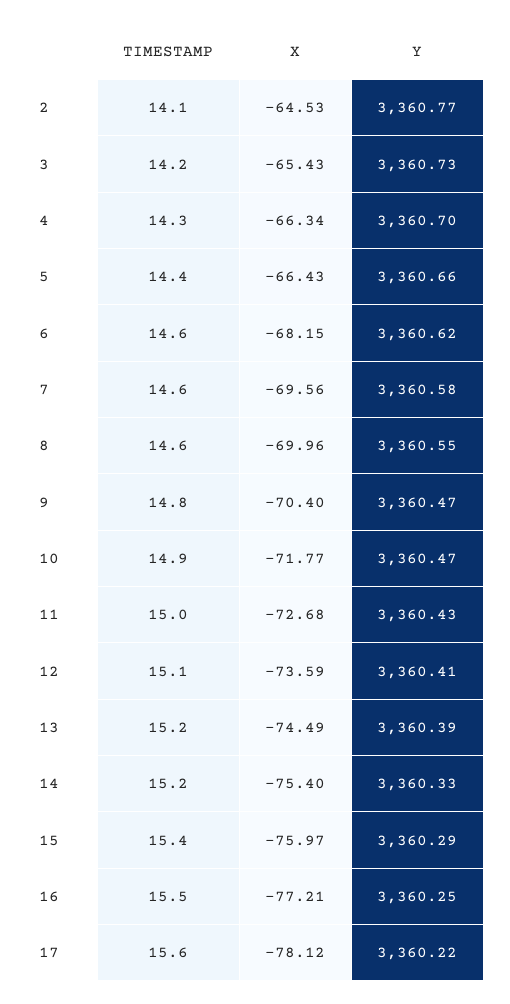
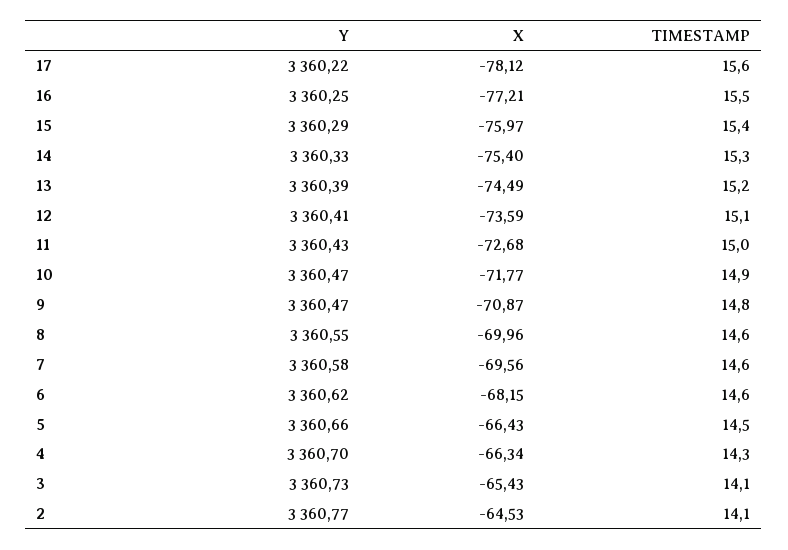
TIMESTAMP, 3: 14.2 -> 14.1
TIMESTAMP, 5: 14.4 -> 14.5
X, 9: -70.4 -> -70.87
TIMESTAMP, 14: 15.2 -> 15.3

